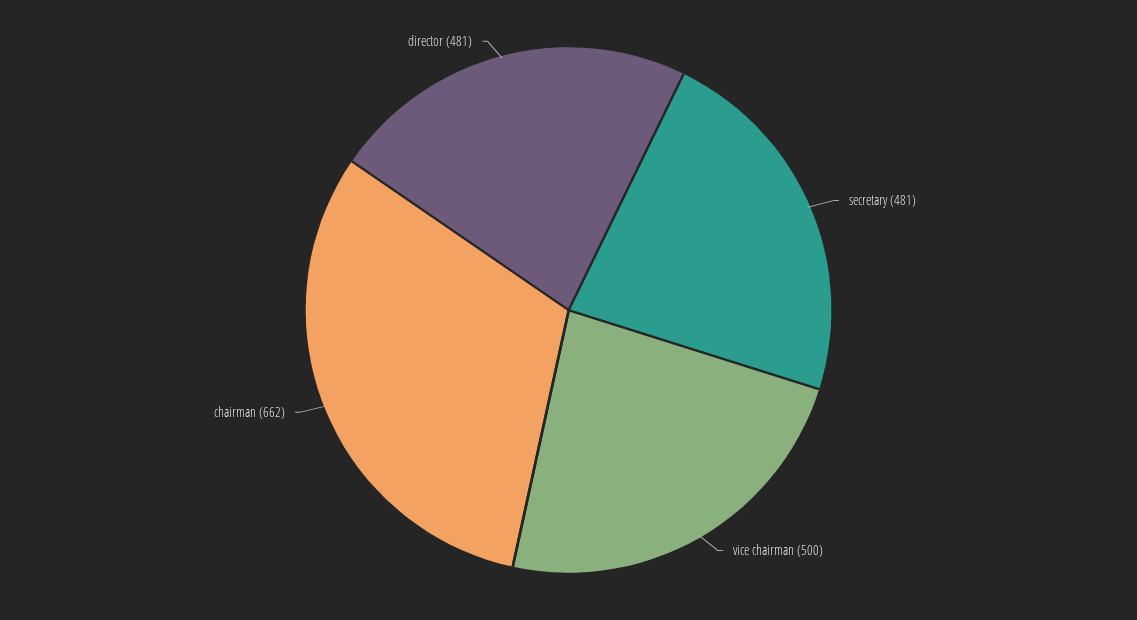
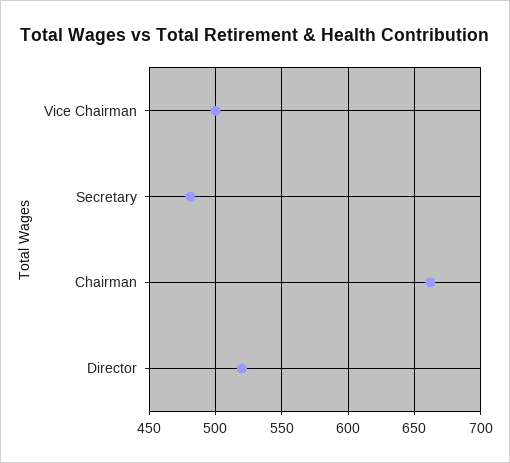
director: 481 -> 520

